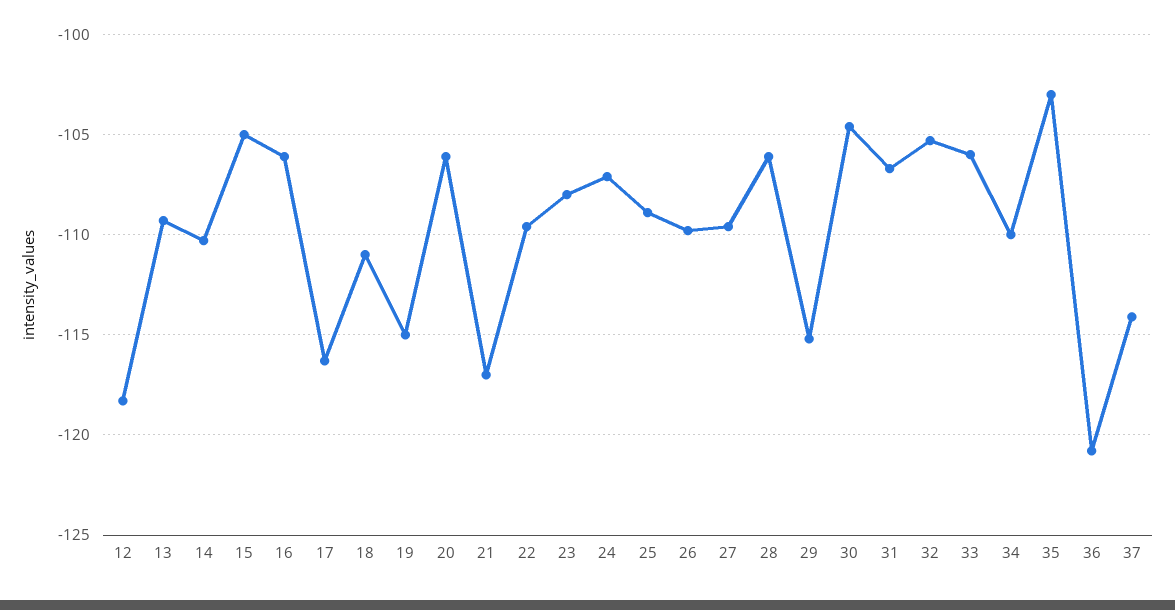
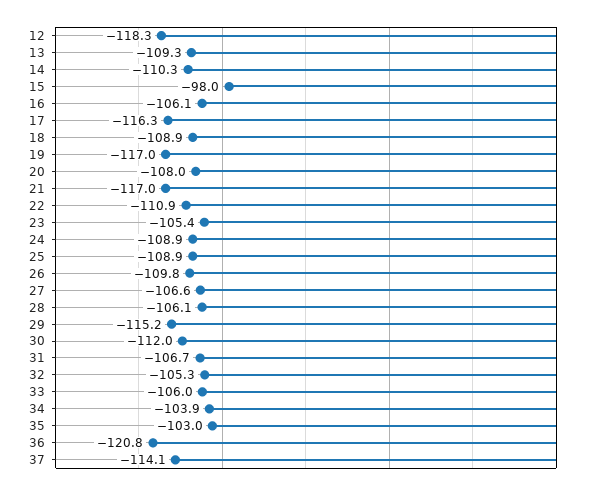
15: -105 -> -98
18: -111 -> -108.9
19: -115 -> -117
20: -106 -> -108
22: -109.5 -> -110.9
23: -108 -> -105.4
24: -107 -> -108.9
27: -109.5 -> -106.6
30: -104.5 -> -112
34: -110 -> -103.9

